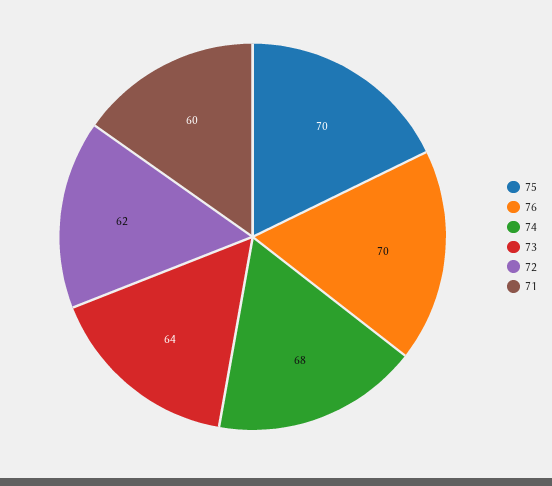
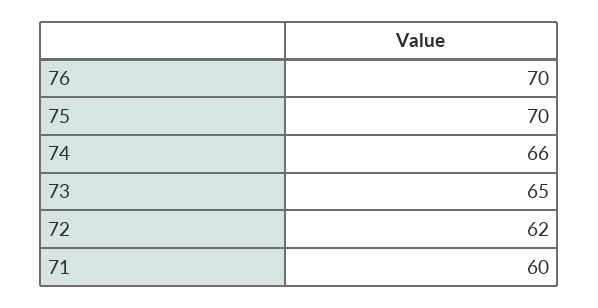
74: 68 -> 66
73: 64 -> 65

